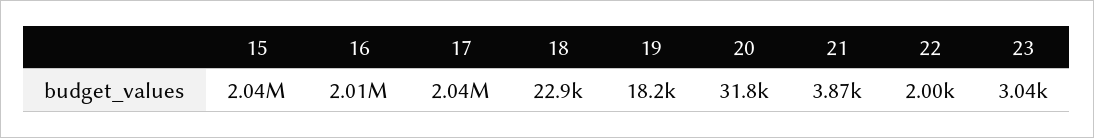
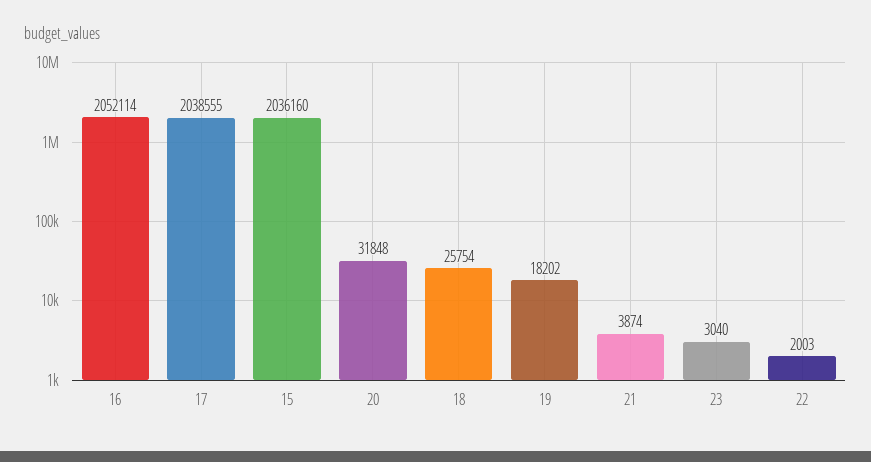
16: 2010000 -> 2052114
18: 22900 -> 25754

